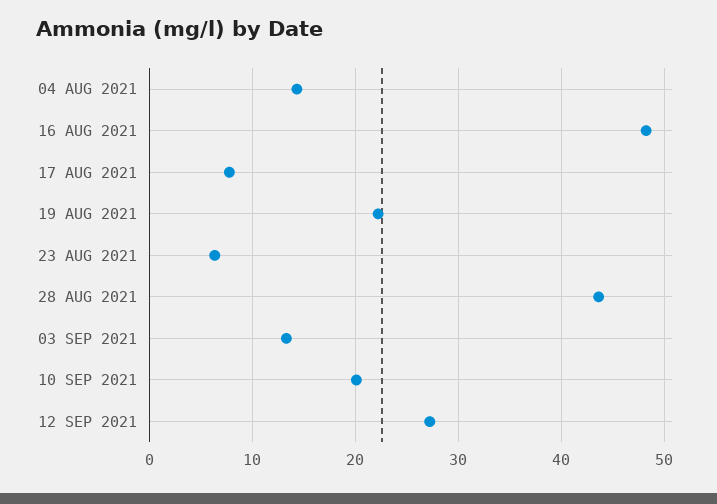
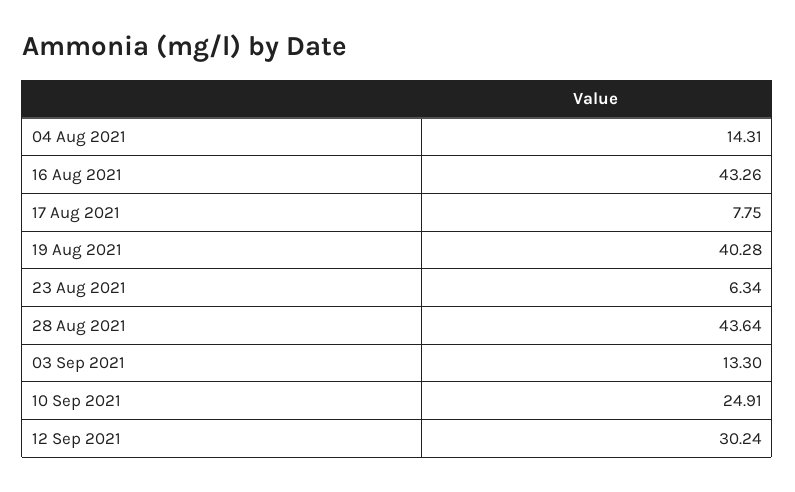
16 AUG 2021: 48 -> 43.26
19 AUG 2021: 22 -> 40.28
10 SEP 2021: 20 -> 24.91
12 SEP 2021: 27 -> 30.24

